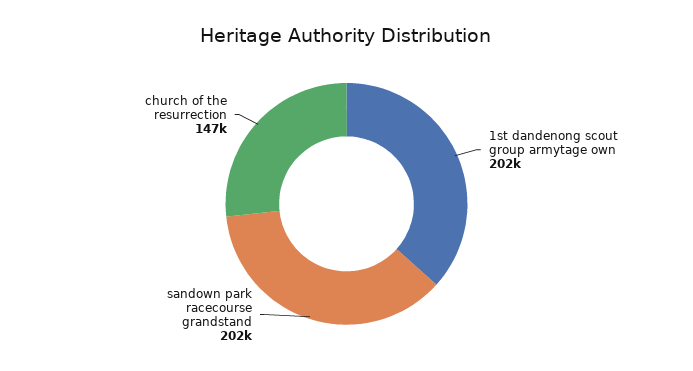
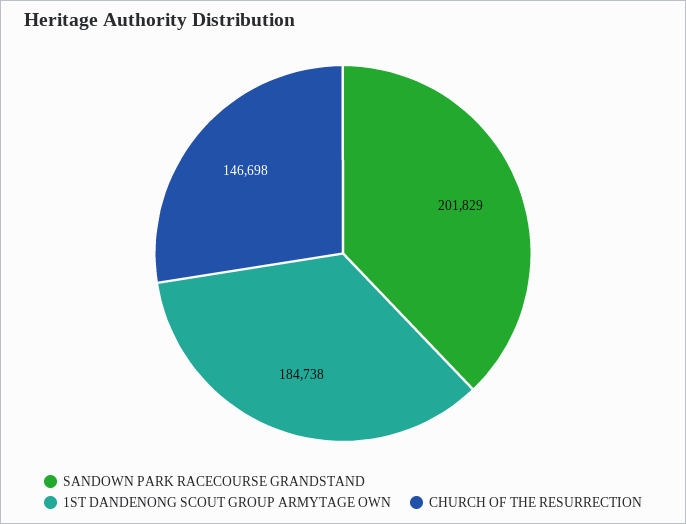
1st dandenong scout group armytage own: 202000 -> 184738

